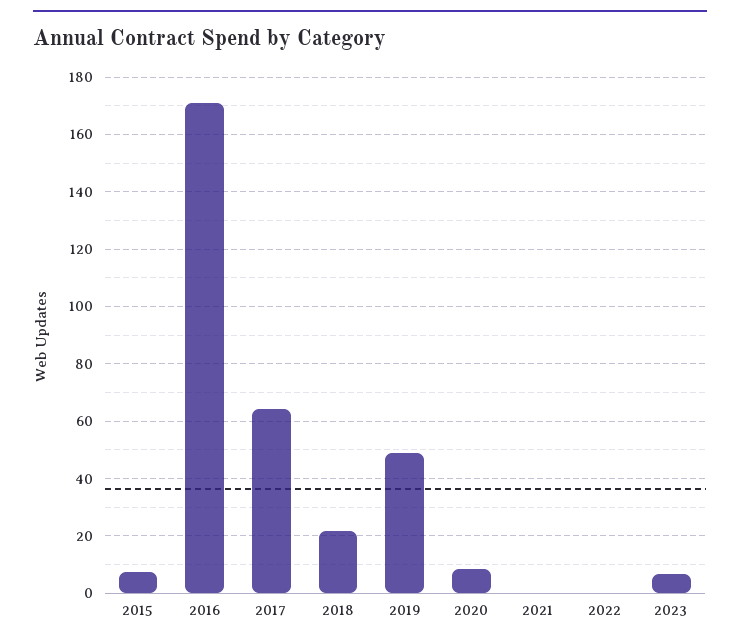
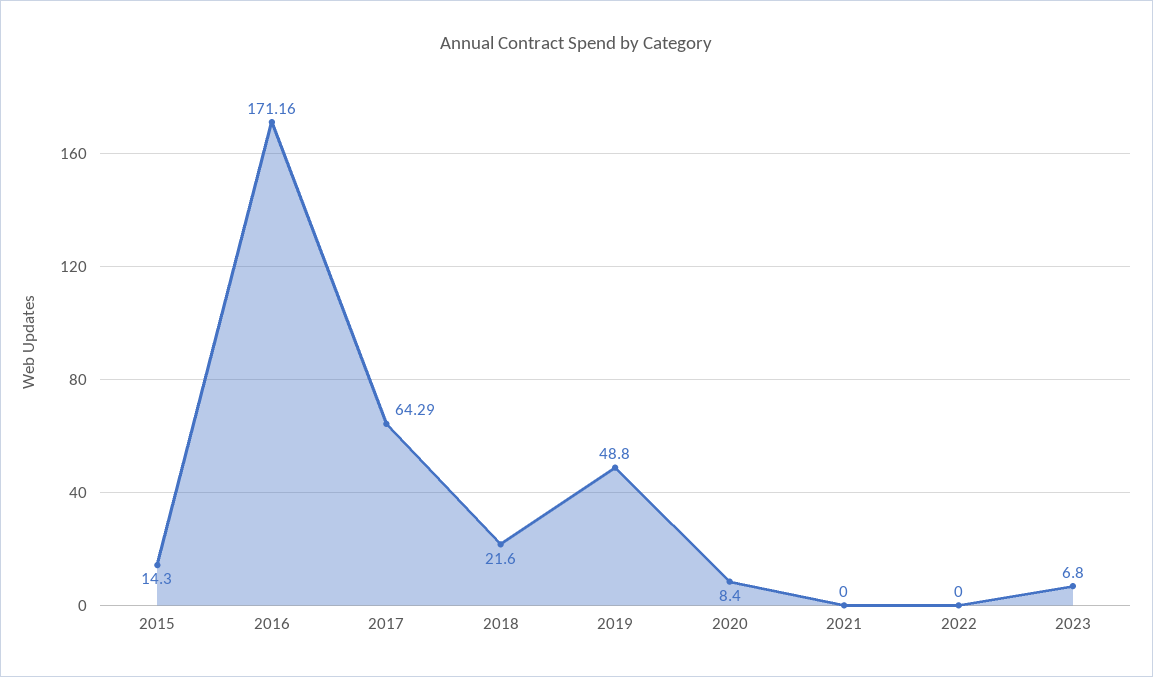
2015: 7.5 -> 14.3

